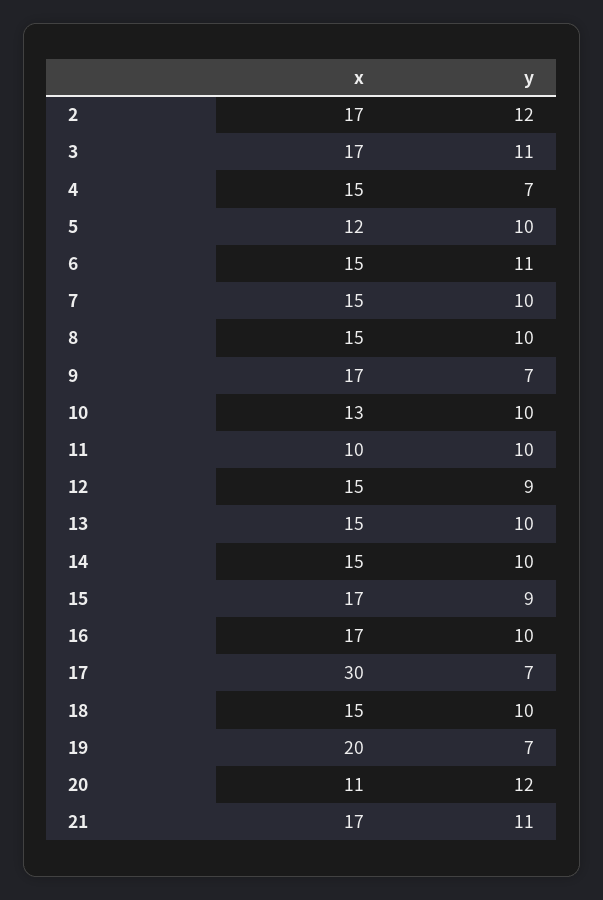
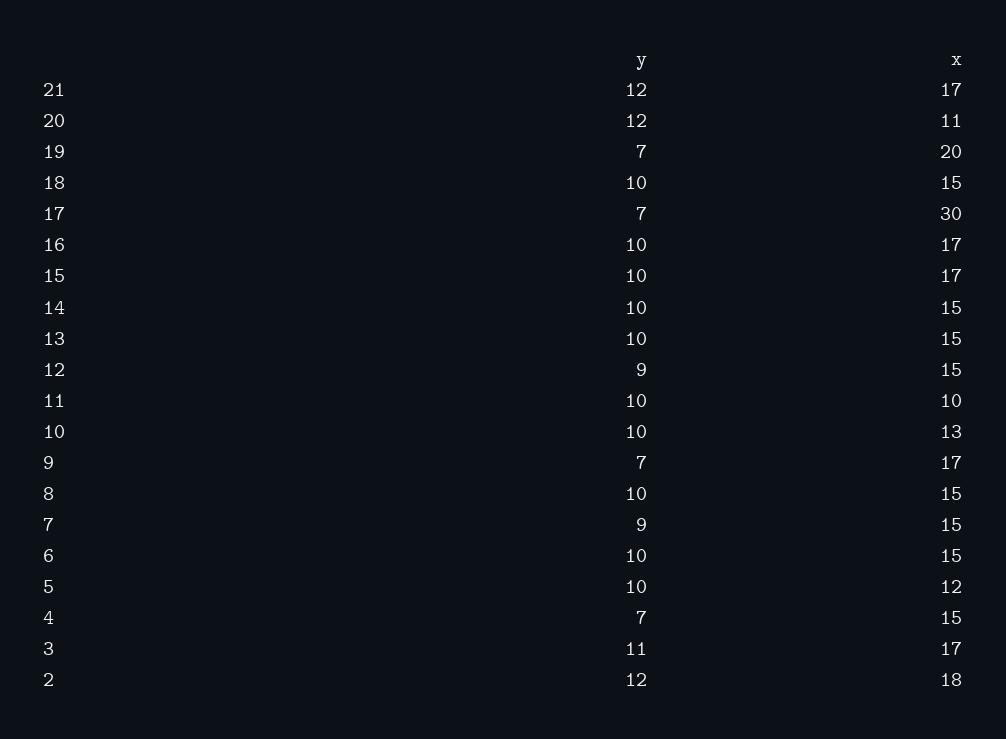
x, 2: 17 -> 18
y, 6: 11 -> 10
y, 7: 10 -> 9
y, 15: 9 -> 10
y, 21: 11 -> 12

